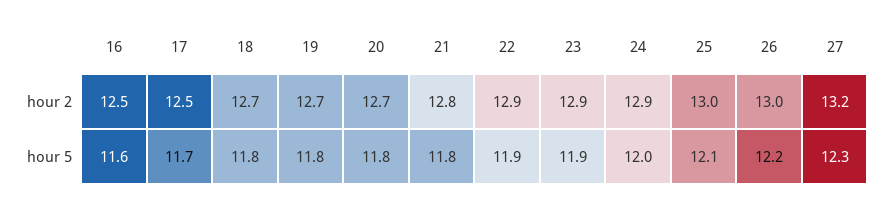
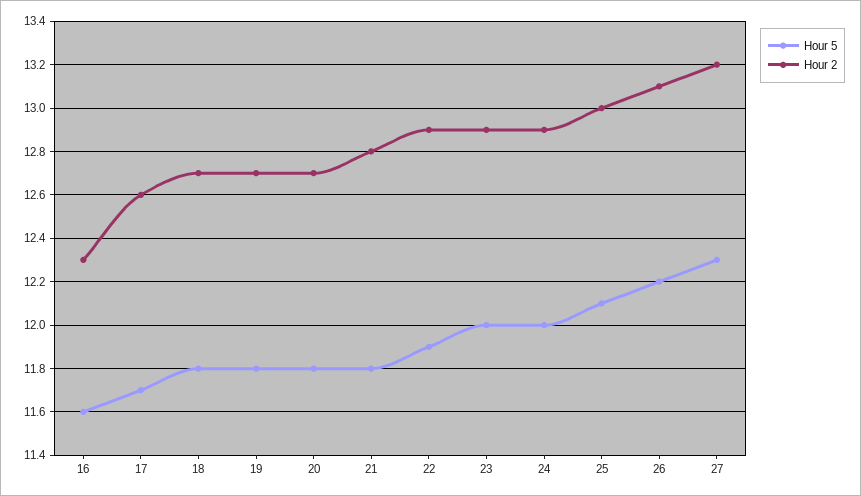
hour 2, 16: 12.5 -> 12.3
hour 2, 17: 12.5 -> 12.6
hour 2, 26: 13 -> 13.1
hour 5, 23: 11.9 -> 12

